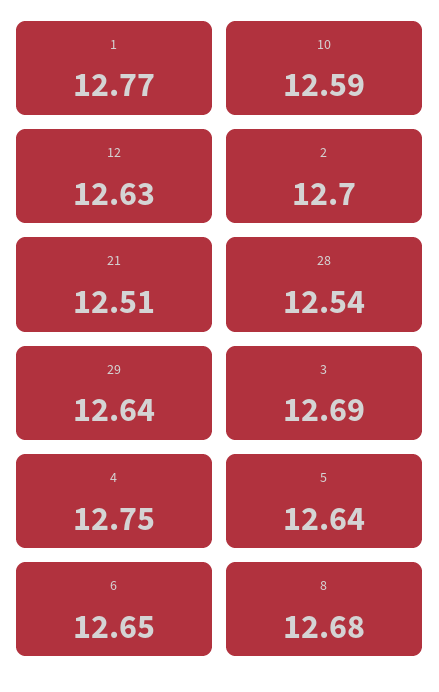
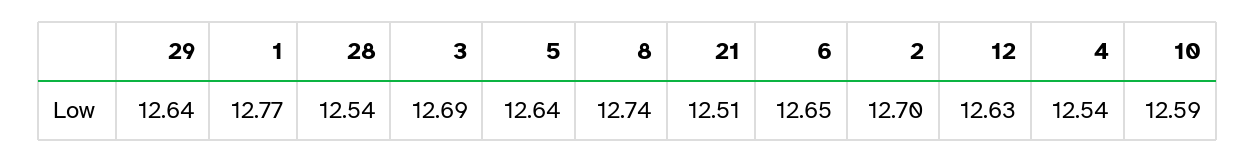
4: 12.75 -> 12.54
8: 12.68 -> 12.74

